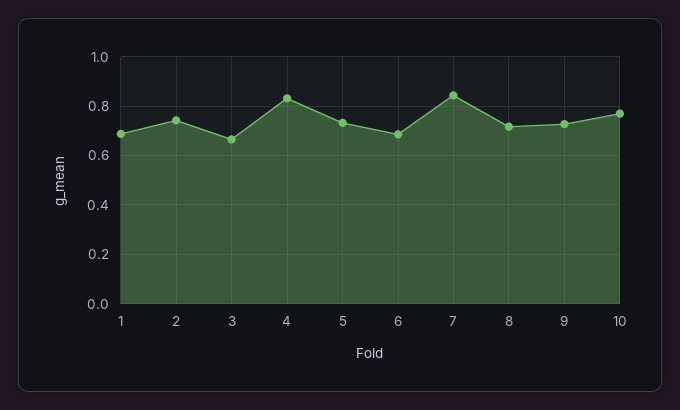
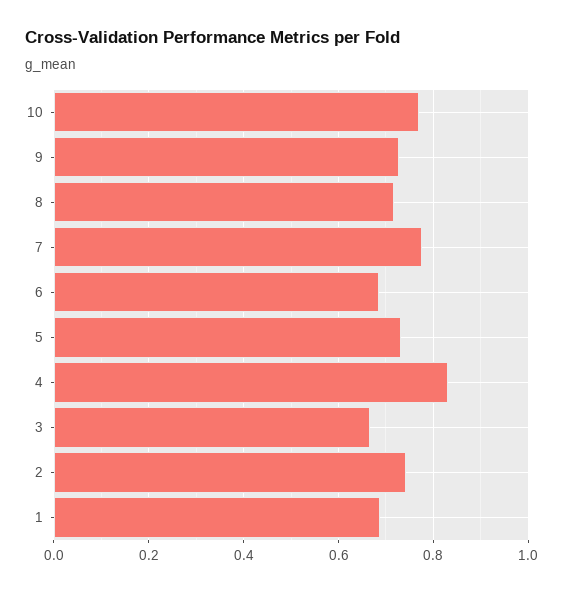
7: 0.85 -> 0.78

